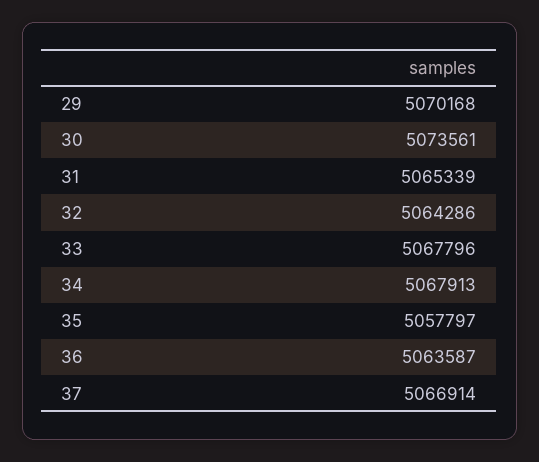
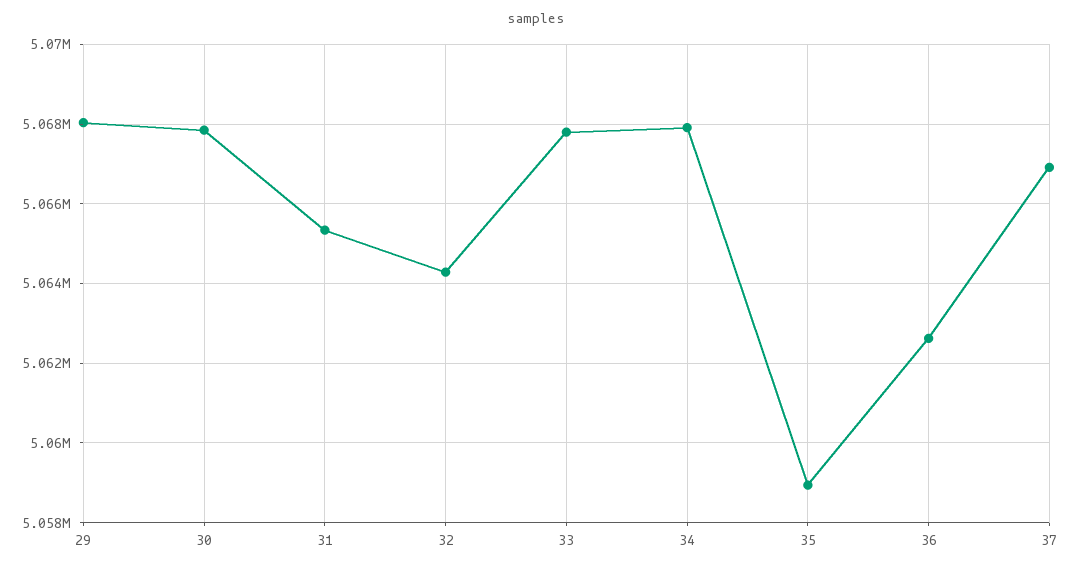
29: 5070168 -> 5068000
30: 5073561 -> 5067800
35: 5057797 -> 5059000
36: 5063587 -> 5062600

